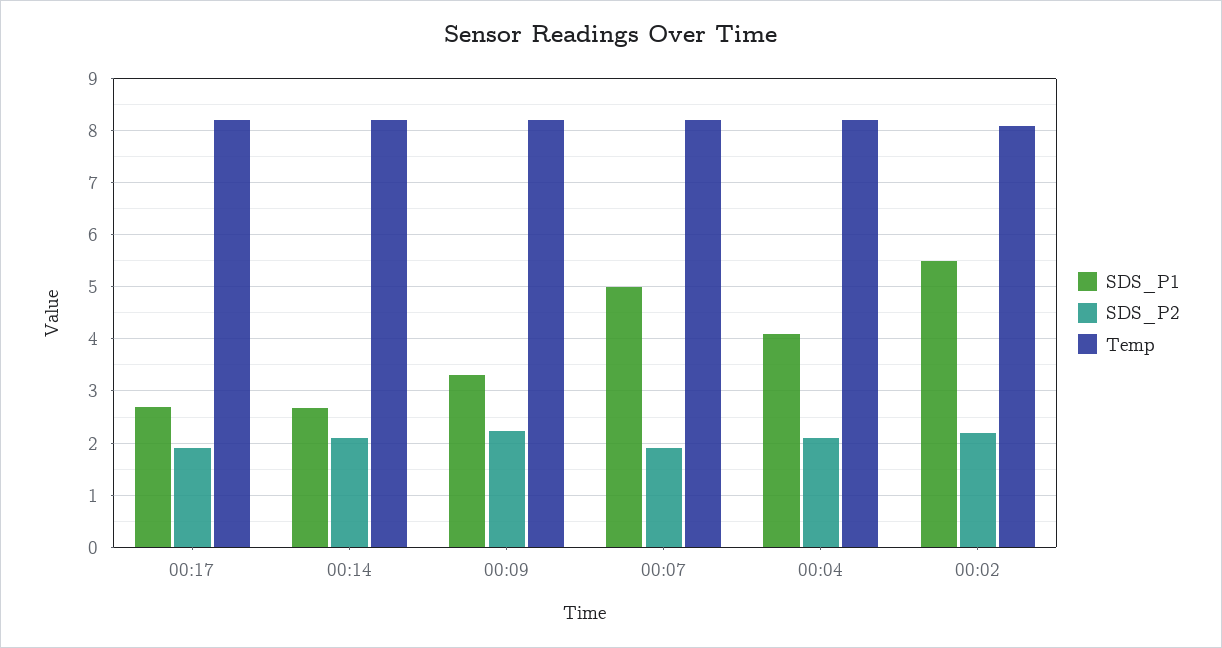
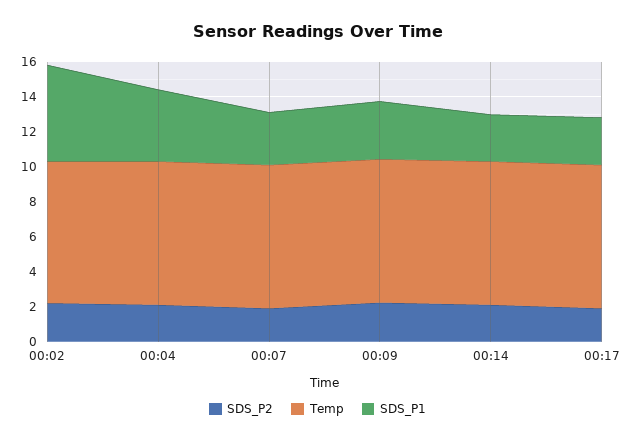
SDS_P1, 00:07: 5 -> 3

